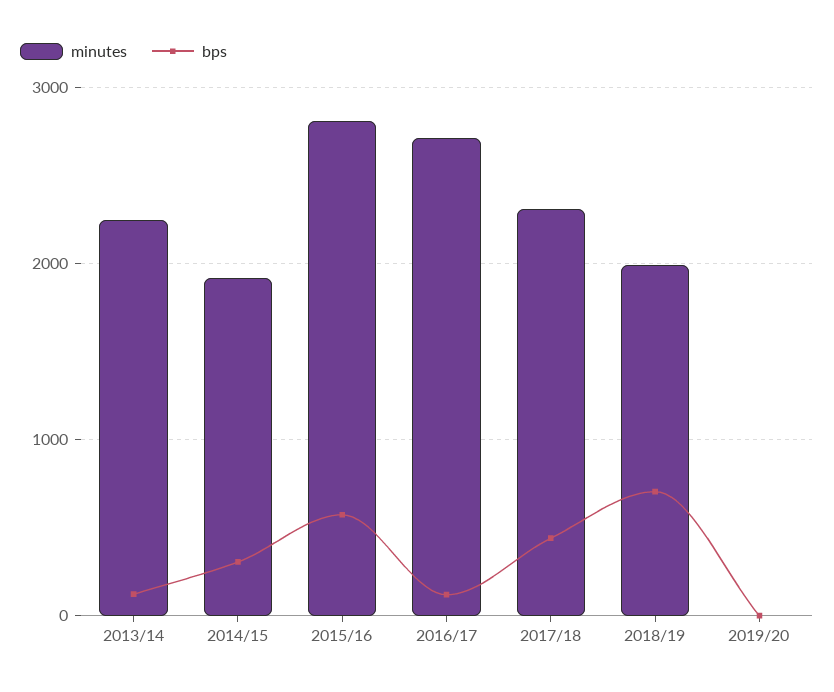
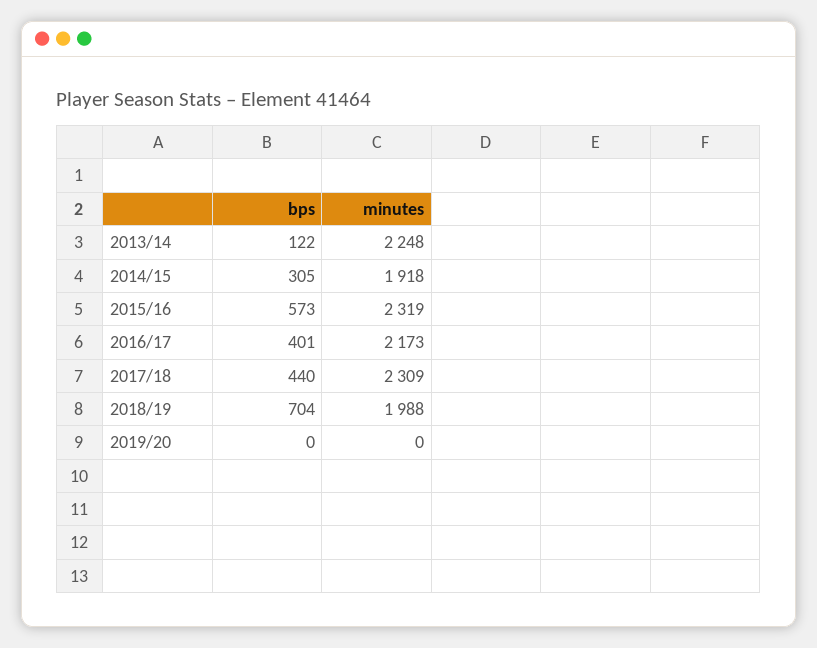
minutes, 2015/16: 2800 -> 2319
minutes, 2016/17: 2700 -> 2173
bps, 2016/17: 100 -> 401

